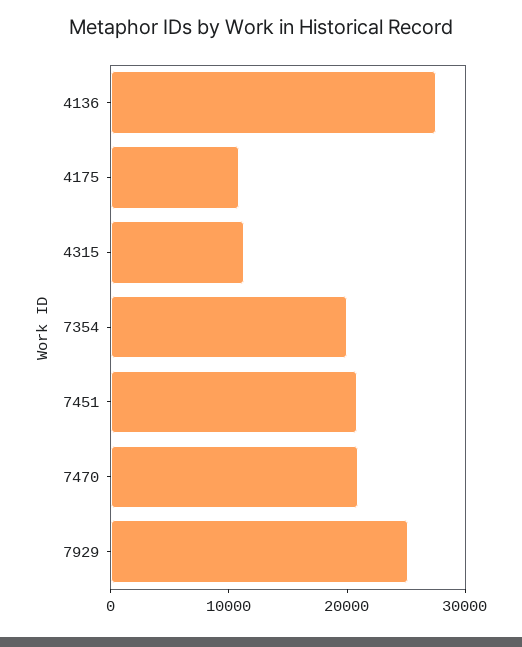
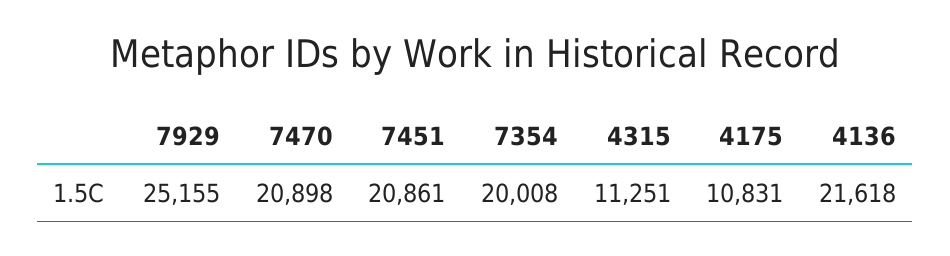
4136: 28000 -> 21618

